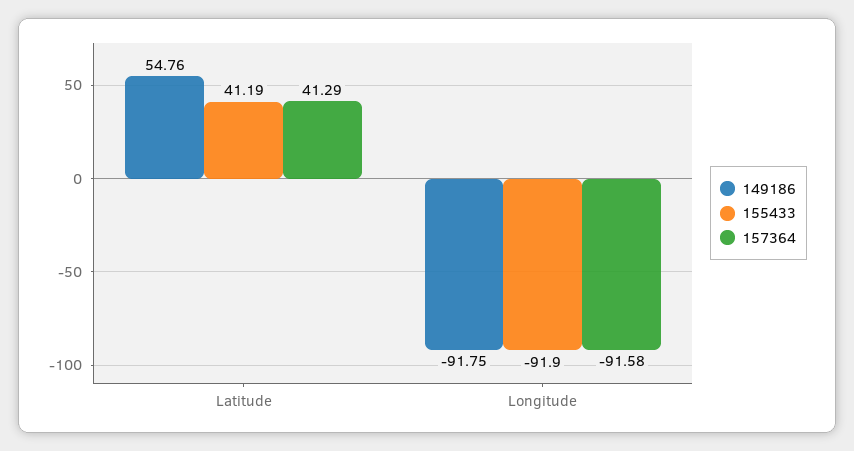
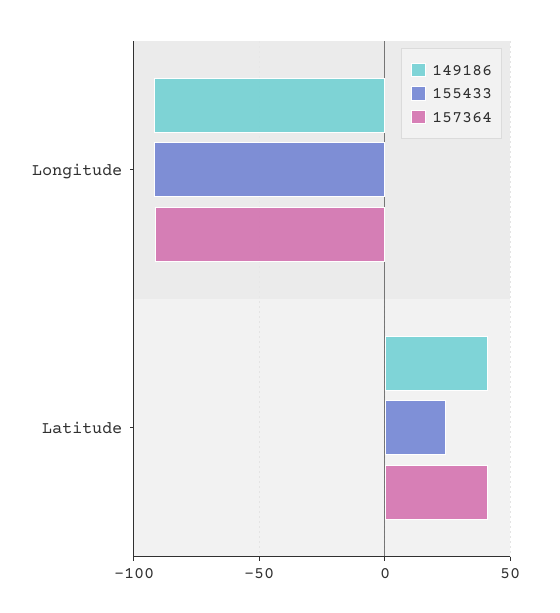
149186, Latitude: 54.76 -> 40
155433, Latitude: 41.19 -> 25

